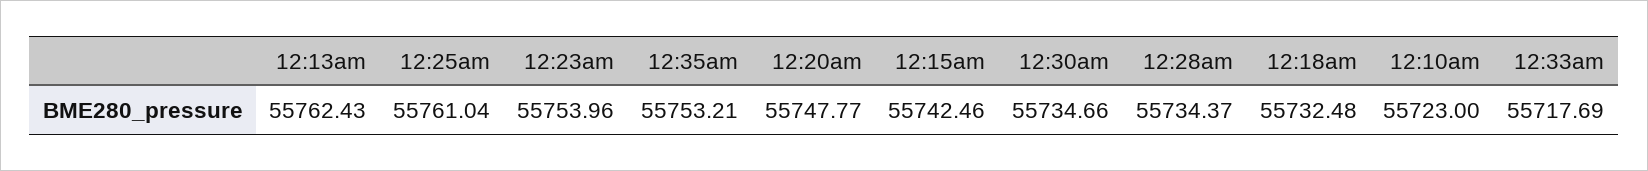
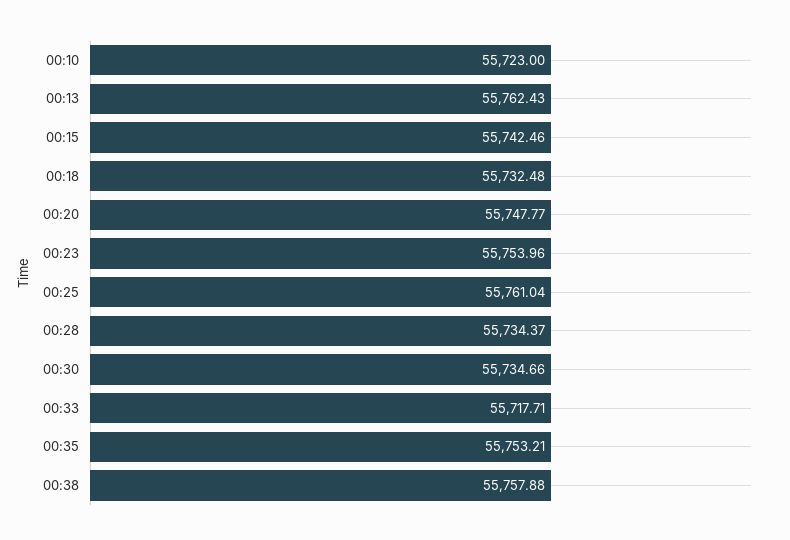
12:33am: 55717.69 -> 55717.71
00:38: none -> 55757.88

